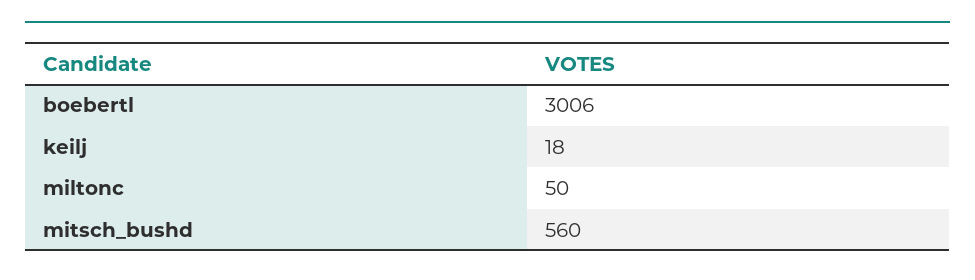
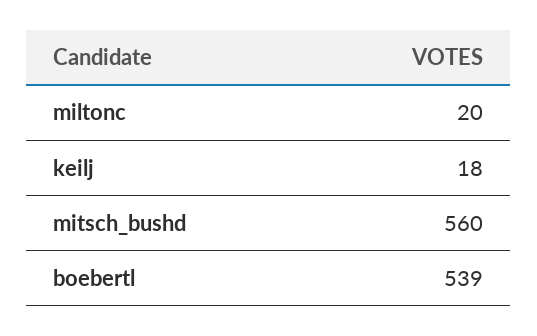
boebertl: 3006 -> 539
miltonc: 50 -> 20

